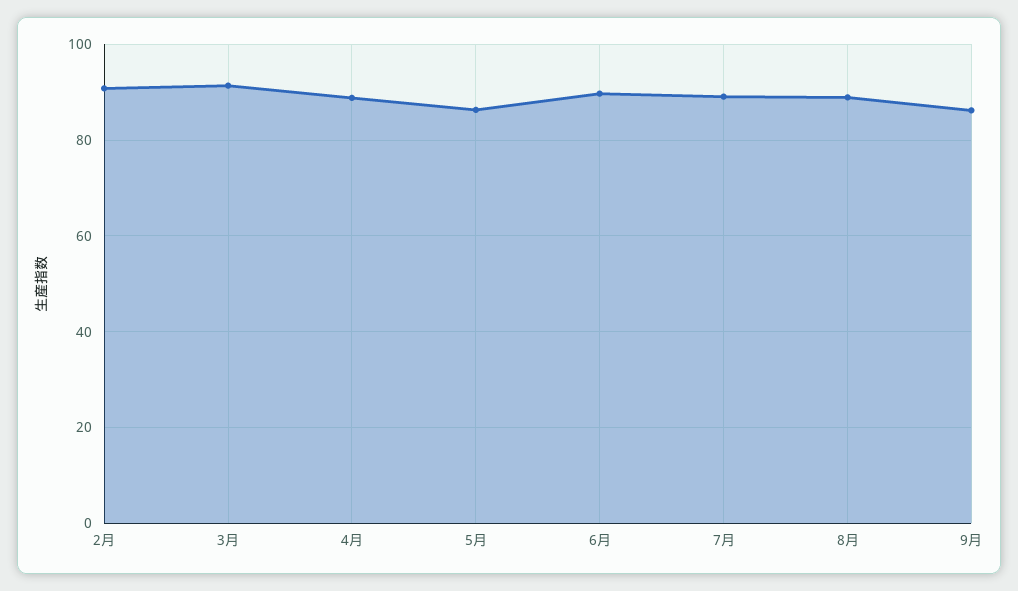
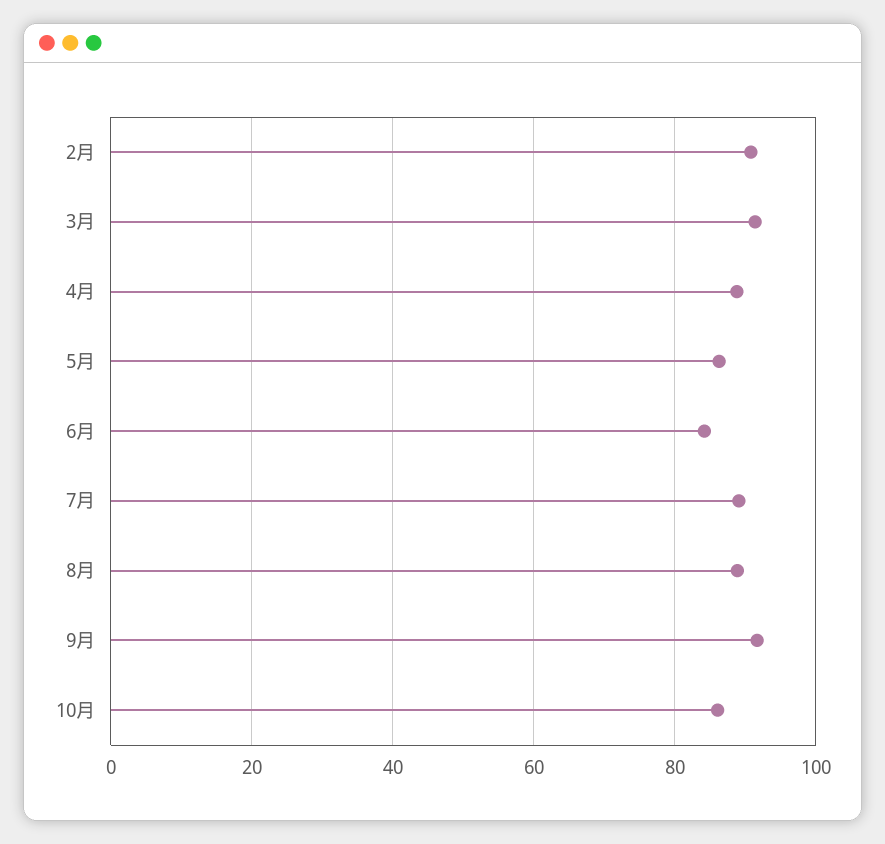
6月: 90 -> 84
9月: 86 -> 92
10月: none -> 86

